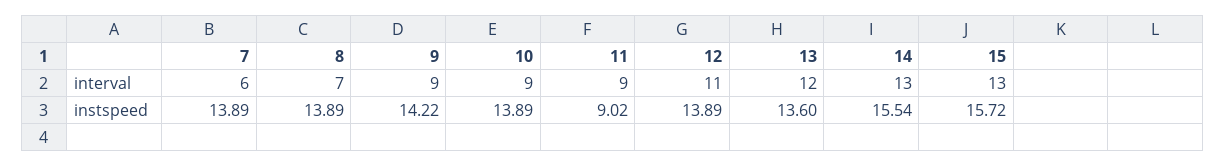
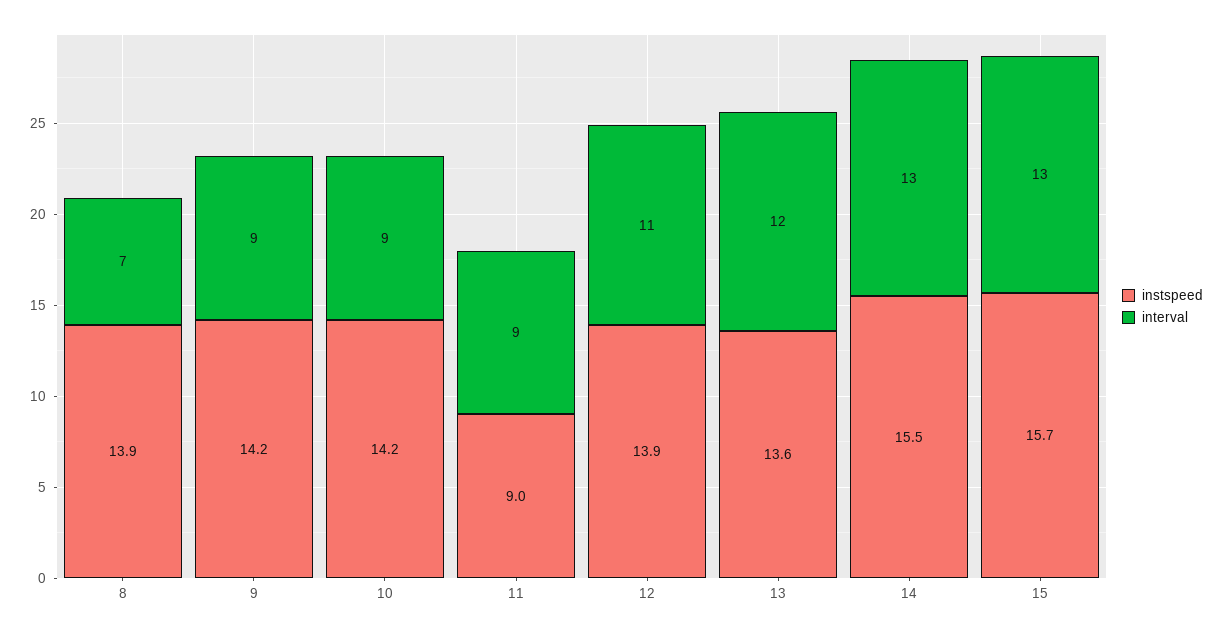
interval, 7: 6 -> none
instspeed, 7: 13.89 -> none
instspeed, 10: 13.89 -> 14.2

